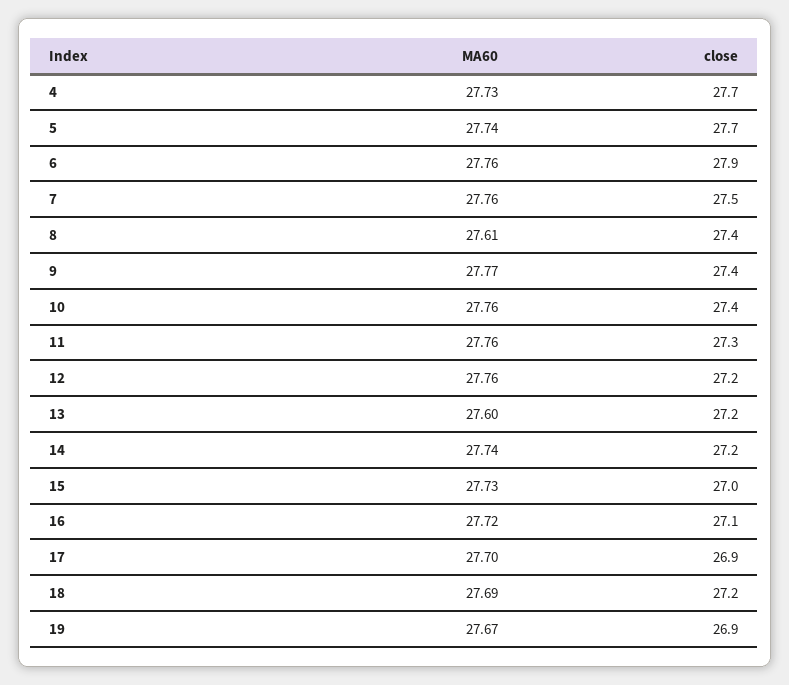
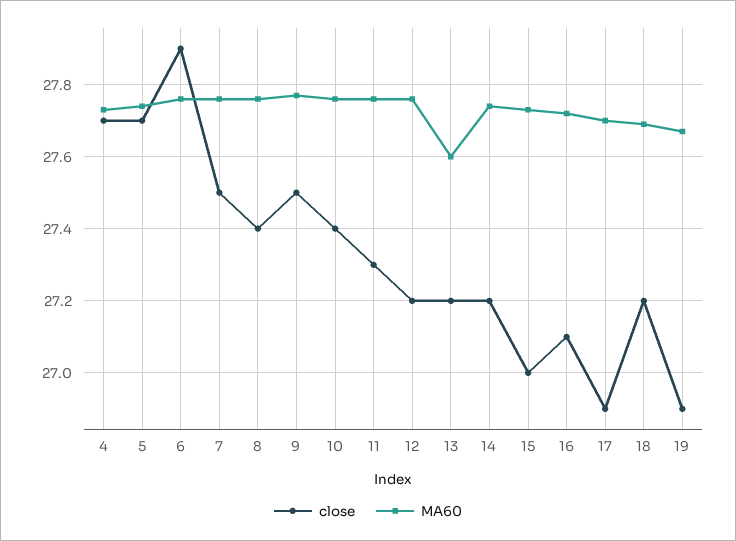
MA60, 8: 27.61 -> 27.75
close, 9: 27.4 -> 27.5

